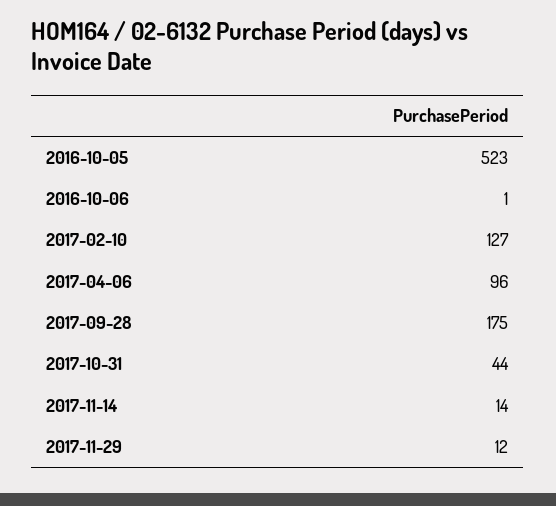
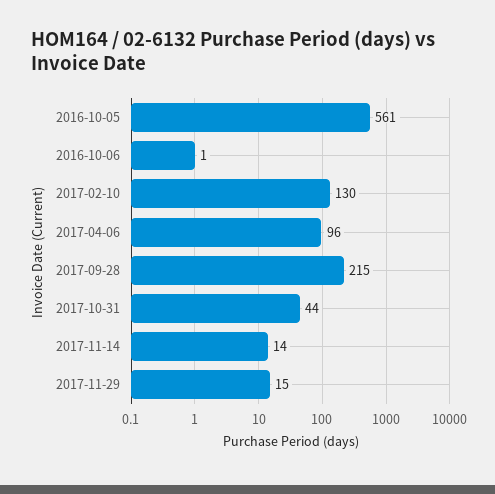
2016-10-05: 523 -> 561
2017-02-10: 127 -> 130
2017-09-28: 175 -> 215
2017-11-29: 12 -> 15

